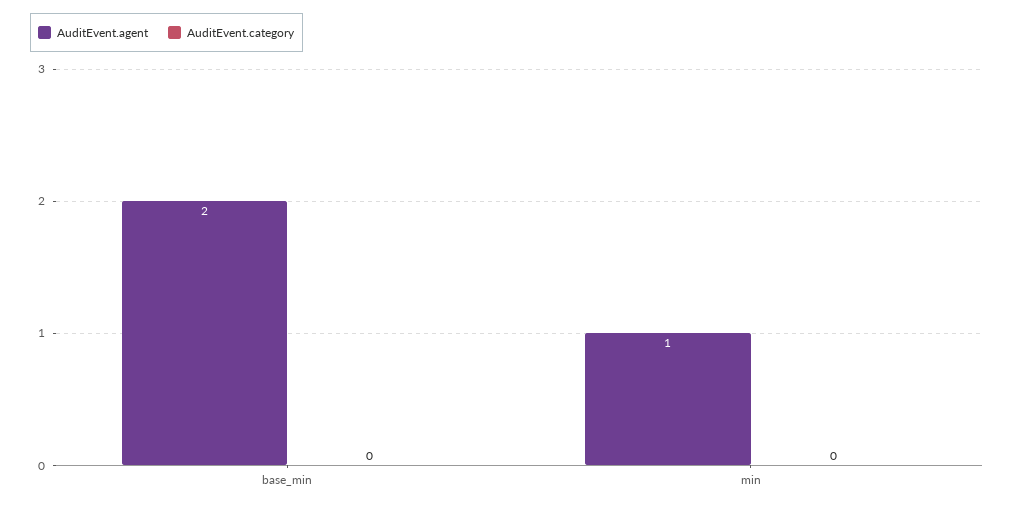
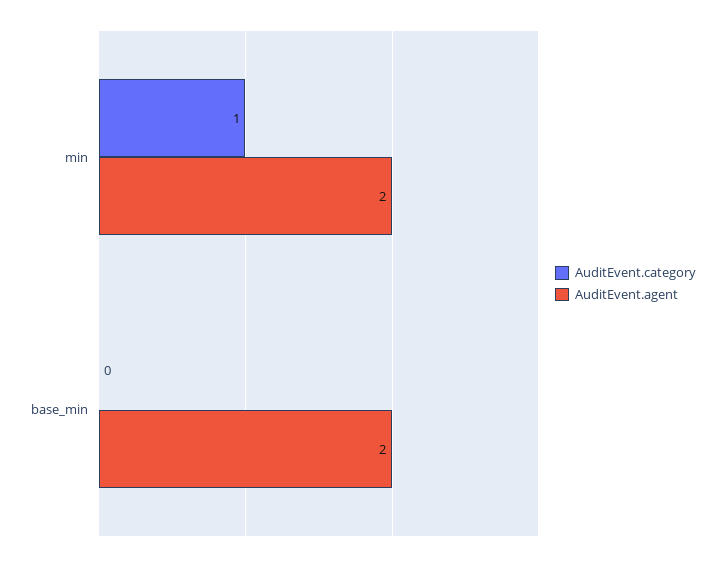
AuditEvent.agent, min: 1 -> 2
AuditEvent.category, min: 0 -> 1

